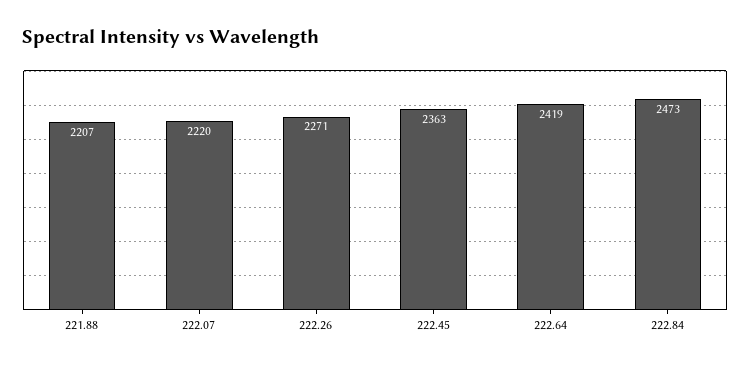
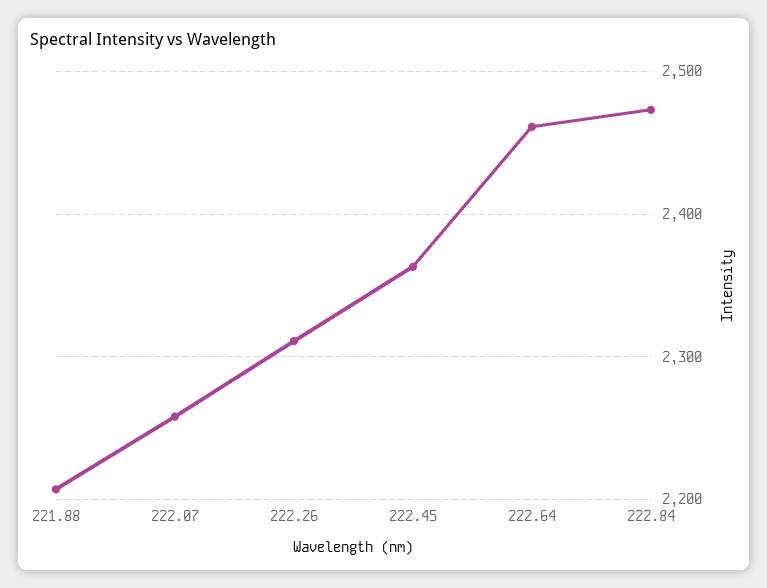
222.07: 2220 -> 2260
222.26: 2271 -> 2310
222.64: 2419 -> 2460

